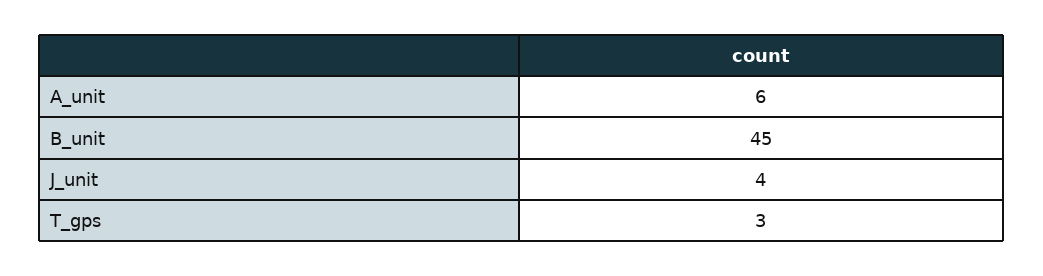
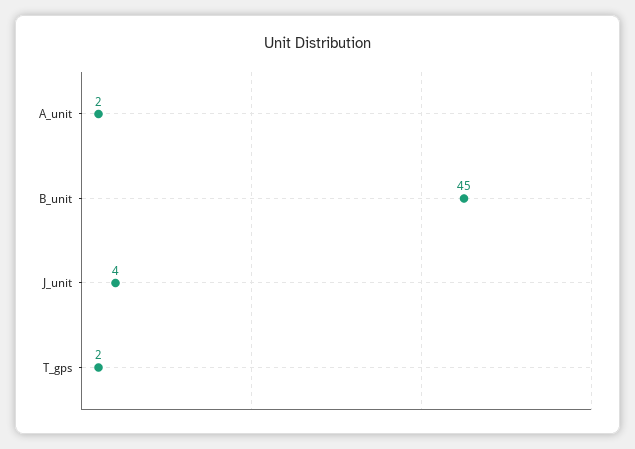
A_unit: 6 -> 2
T_gps: 3 -> 2

